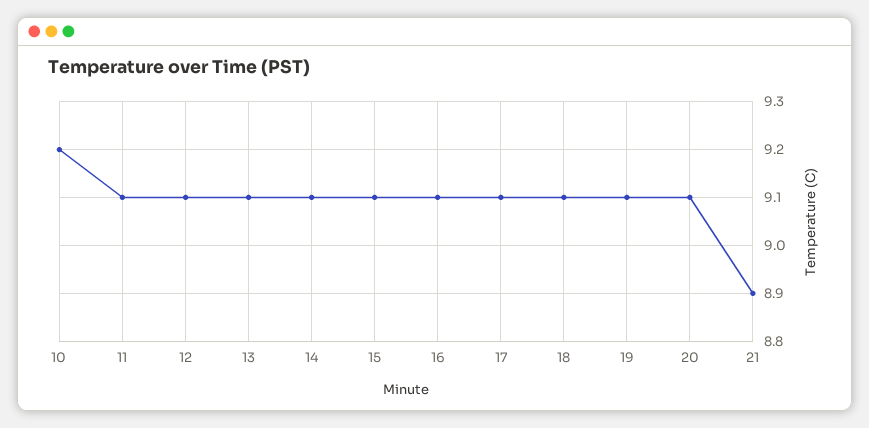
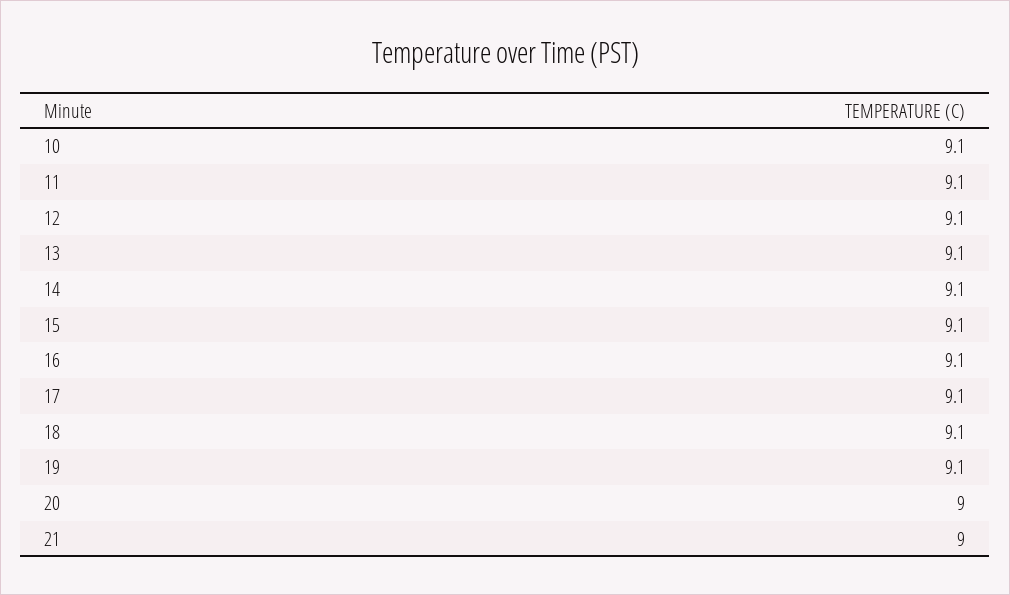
10: 9.2 -> 9.1
20: 9.1 -> 9
21: 8.9 -> 9

